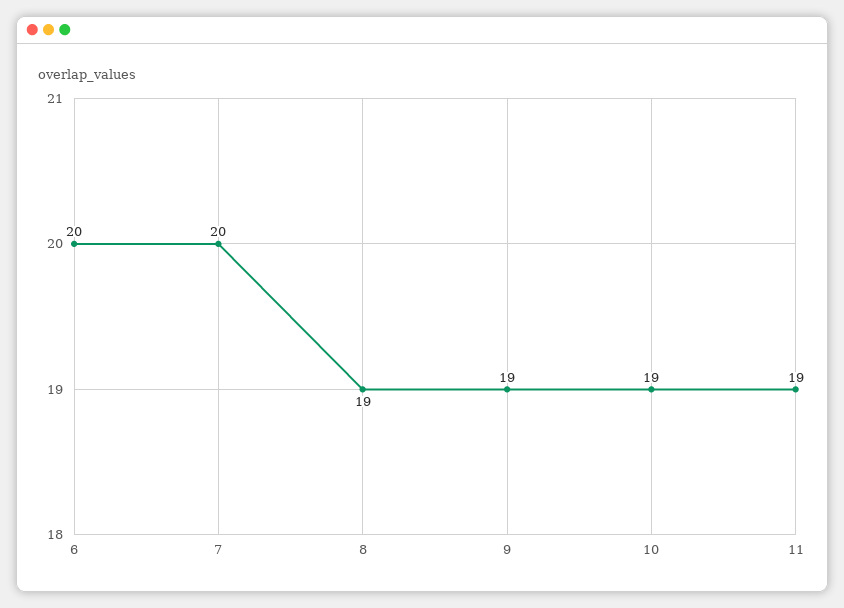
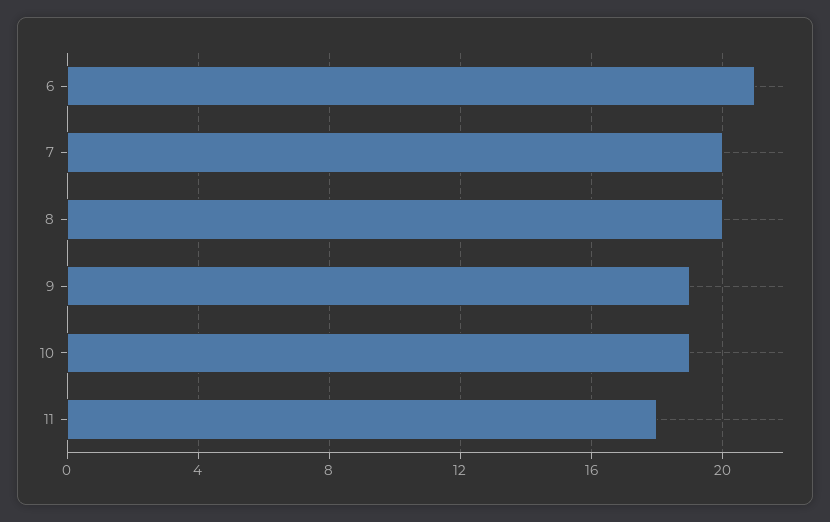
6: 20 -> 21
8: 19 -> 20
11: 19 -> 18

